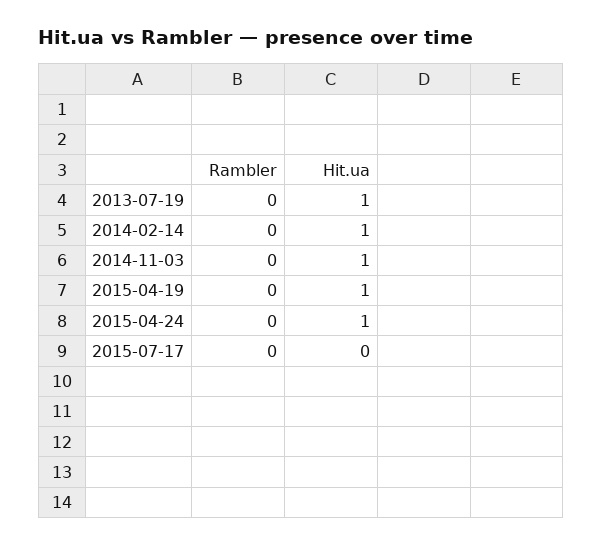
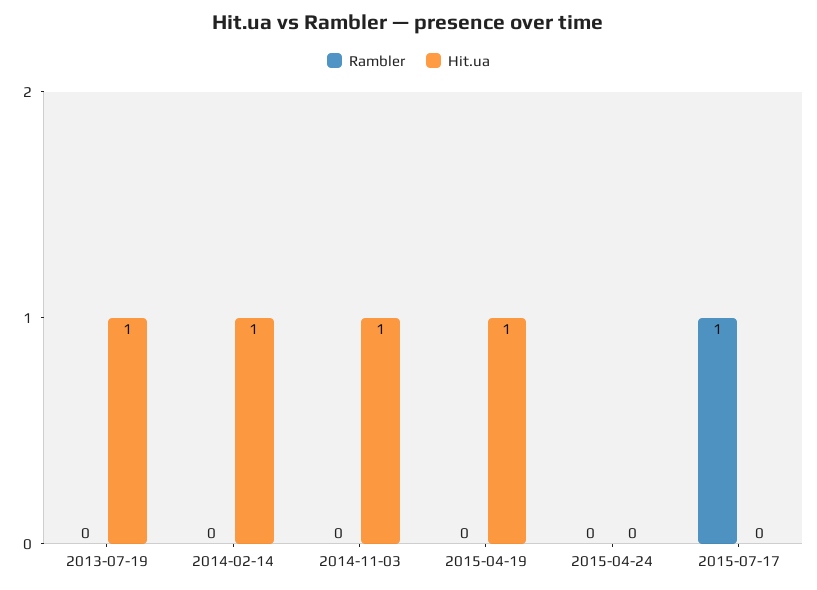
Hit.ua, 2015-04-24: 1 -> 0
Rambler, 2015-07-17: 0 -> 1

